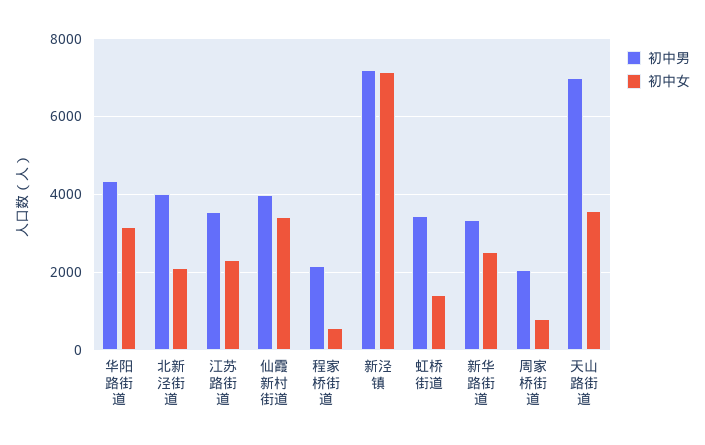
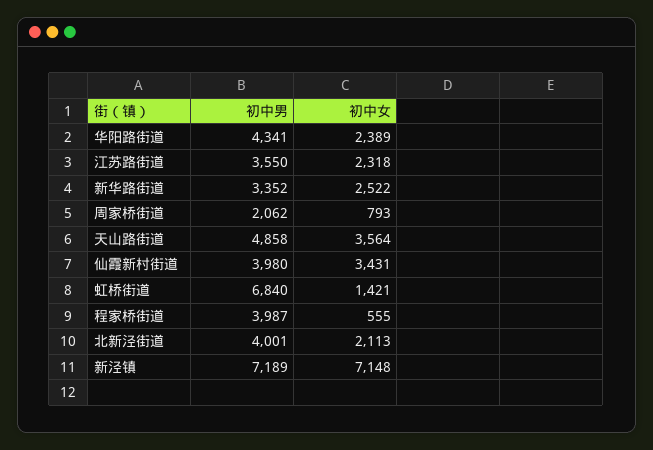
初中女, 华阳路街道: 3200 -> 2389
初中男, 程家桥街道: 2200 -> 3987
初中男, 虹桥街道: 3400 -> 6840
初中男, 天山路街道: 7000 -> 4858

